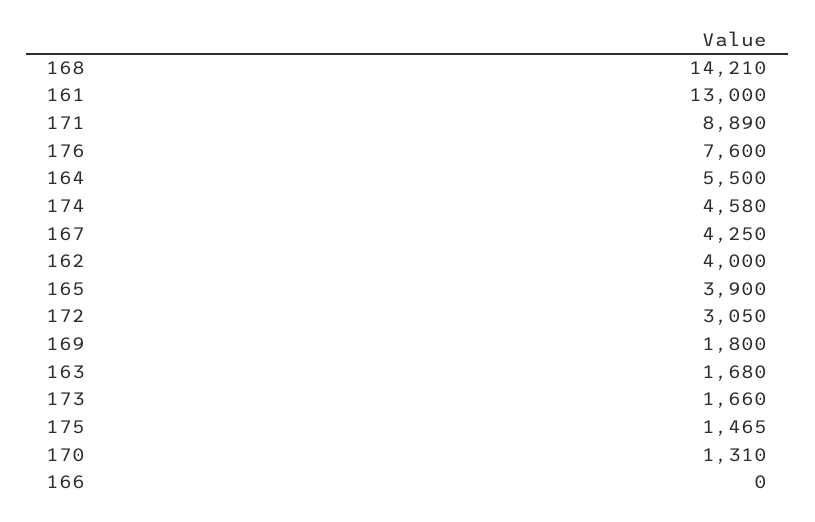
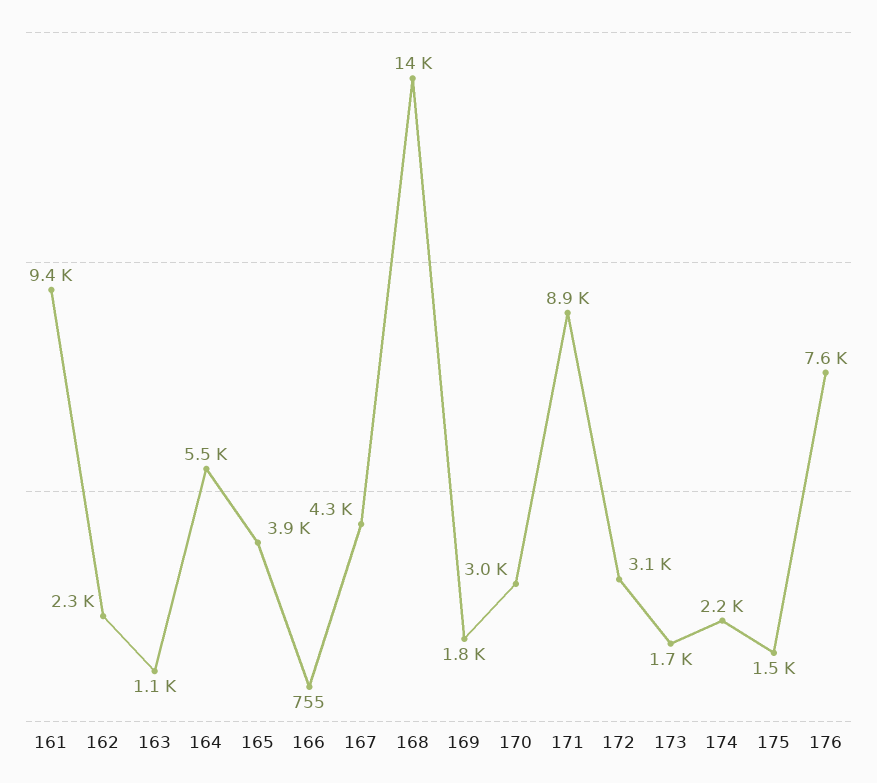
161: 13000 -> 9400
174: 4580 -> 2200
162: 4000 -> 2300
163: 1680 -> 1100
170: 1310 -> 3000
166: 0 -> 755

